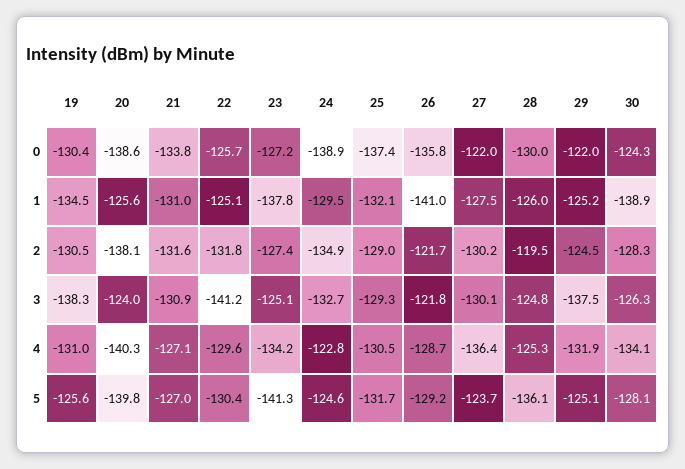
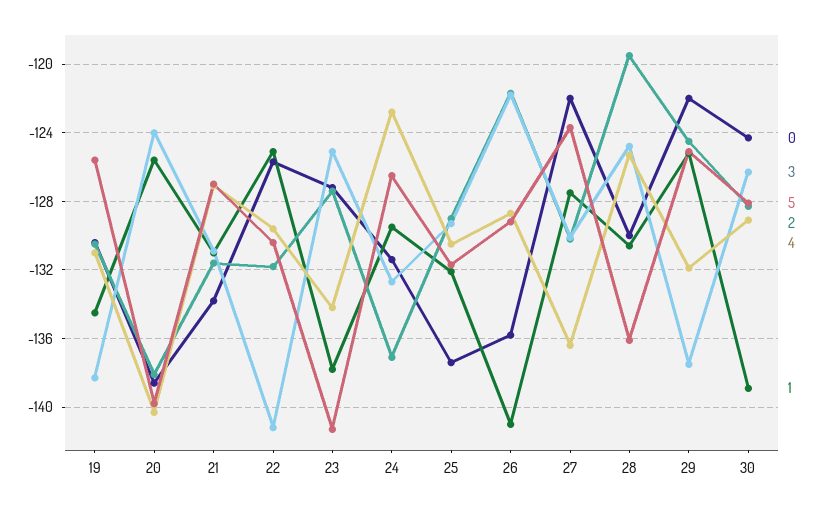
0, 24: -138.9 -> -131.5
1, 28: -126 -> -130.5
2, 24: -134.9 -> -137
4, 30: -134.1 -> -129
5, 24: -124.6 -> -126.5

